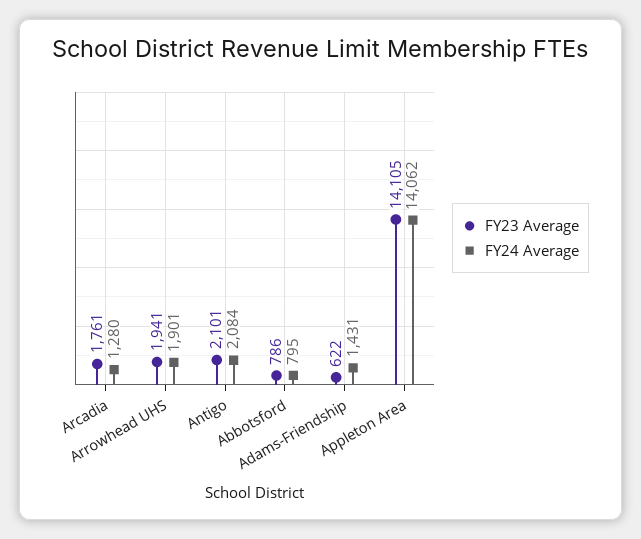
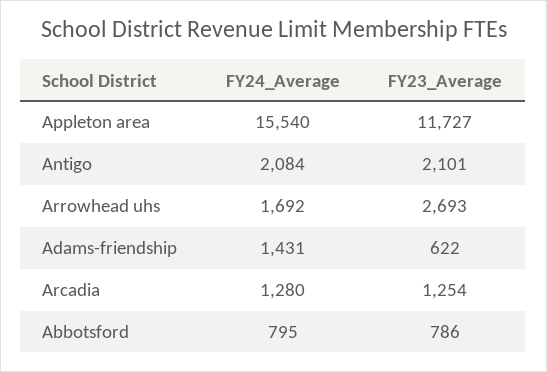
FY23 Average, Arcadia: 1761 -> 1254
FY23 Average, Arrowhead UHS: 1941 -> 2693
FY24 Average, Arrowhead UHS: 1901 -> 1692
FY23 Average, Appleton Area: 14105 -> 11727
FY24 Average, Appleton Area: 14062 -> 15540

